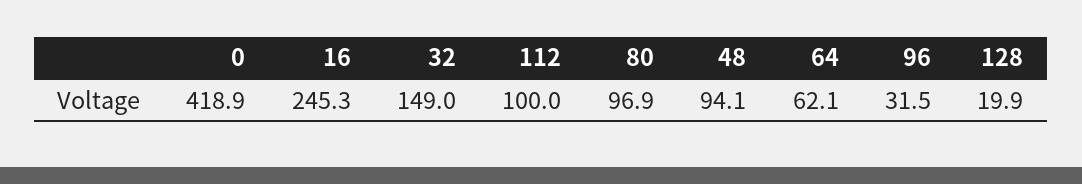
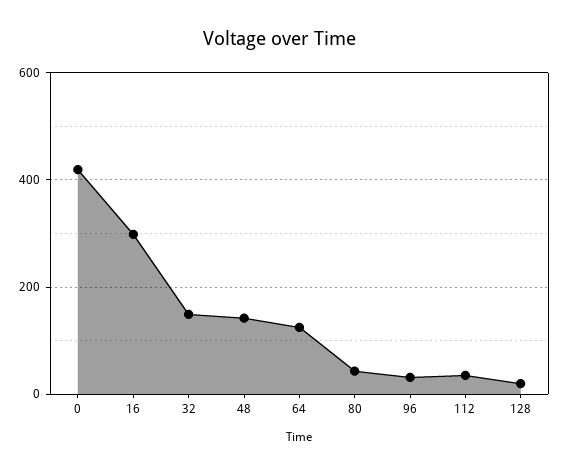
16: 245.3 -> 300
112: 100 -> 40
80: 96.9 -> 40
48: 94.1 -> 140
64: 62.1 -> 120

